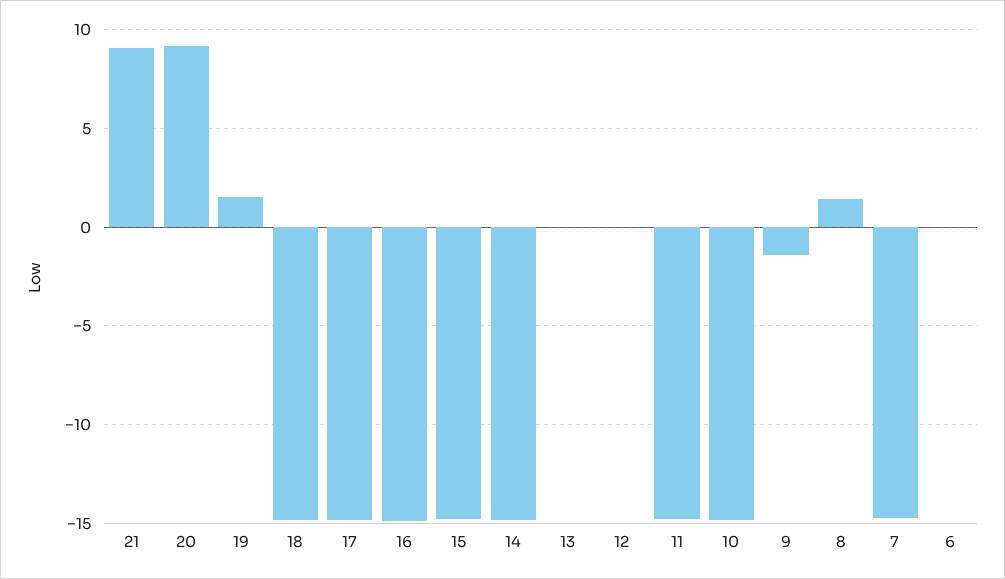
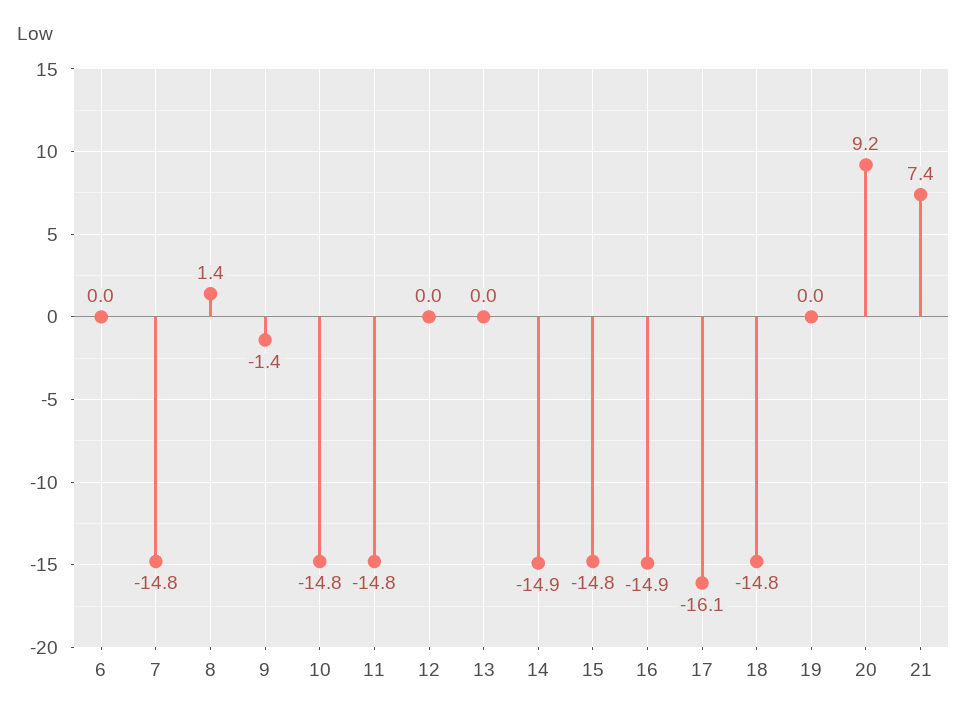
21: 9 -> 7.4
19: 1.5 -> 0
17: -15 -> -16.1

